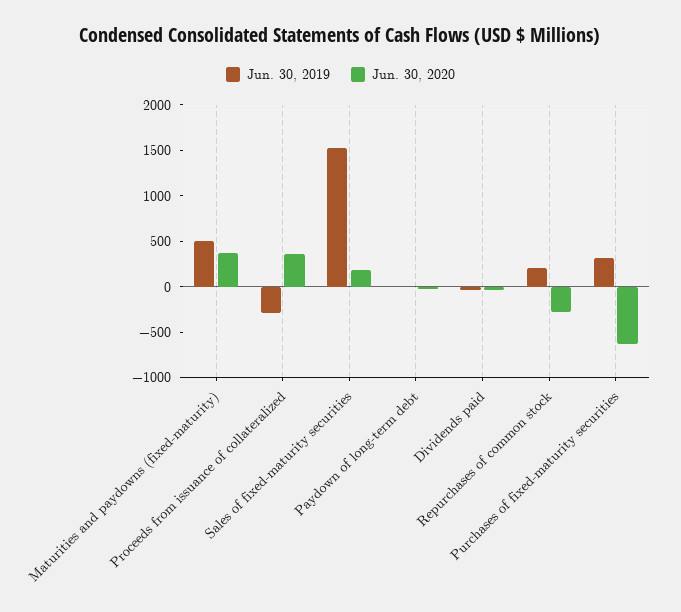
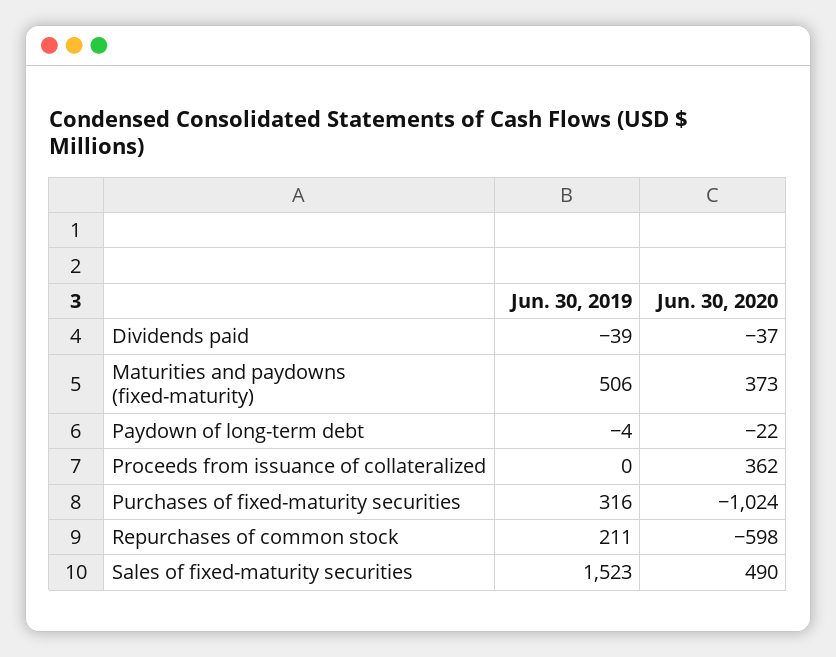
Jun. 30, 2019, Proceeds from issuance of collateralized: -300 -> 0
Jun. 30, 2020, Sales of fixed-maturity securities: 200 -> 490
Jun. 30, 2020, Repurchases of common stock: -300 -> -598
Jun. 30, 2020, Purchases of fixed-maturity securities: -600 -> -1024

